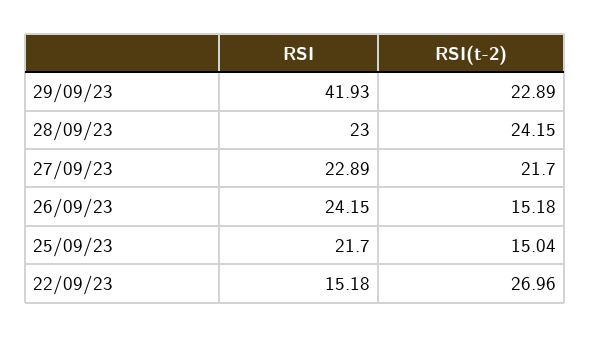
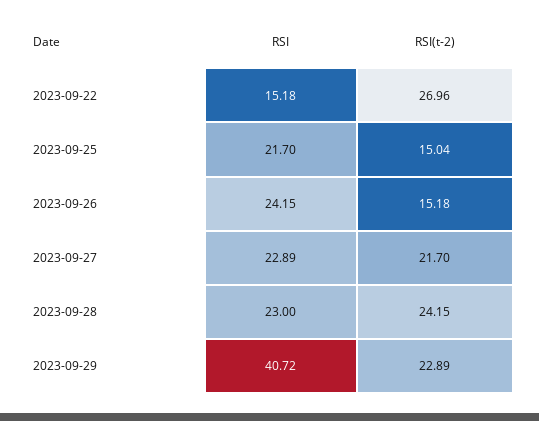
RSI, 29/09/23: 41.93 -> 40.72

